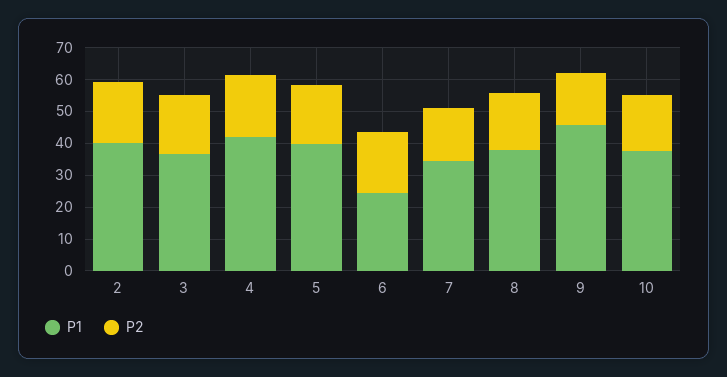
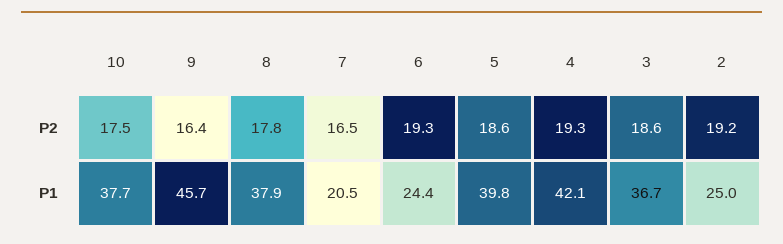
P1, 2: 40 -> 25
P1, 7: 35 -> 20.5

